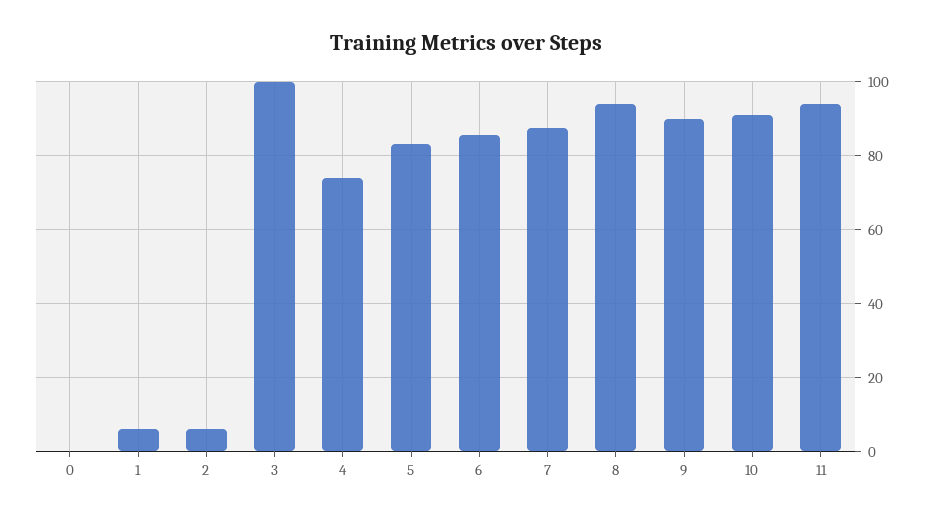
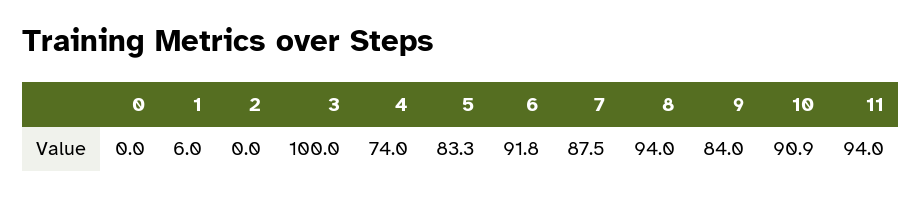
2: 6 -> 0
6: 86 -> 91.8
9: 90 -> 84

